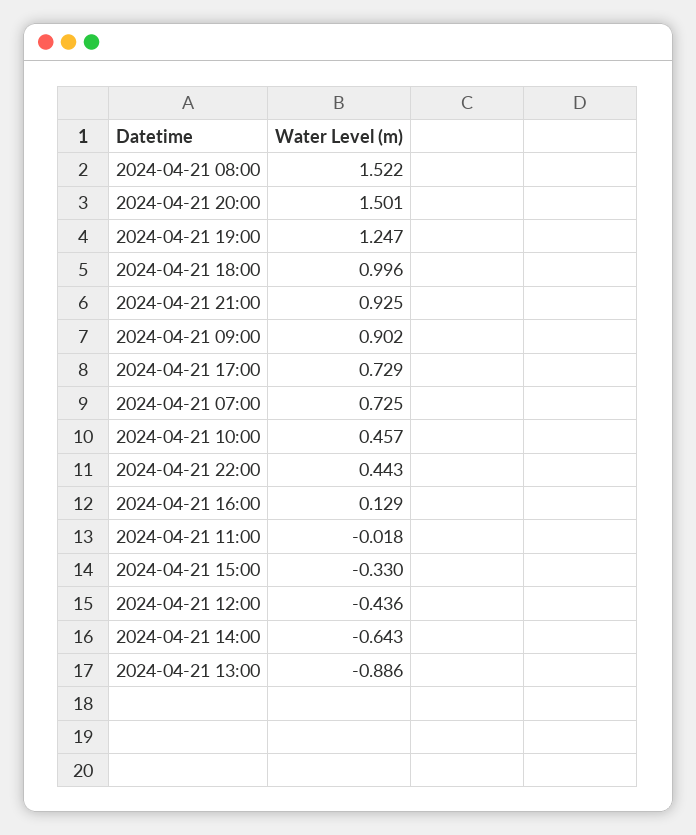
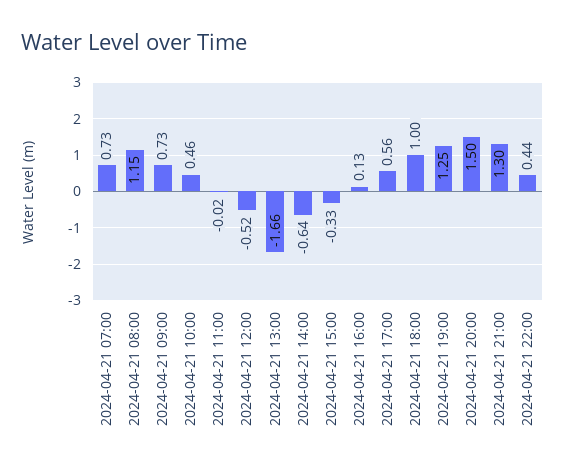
2024-04-21 08:00: 1.522 -> 1.15
2024-04-21 21:00: 0.925 -> 1.3
2024-04-21 09:00: 0.902 -> 0.73
2024-04-21 17:00: 0.729 -> 0.56
2024-04-21 12:00: -0.436 -> -0.52
2024-04-21 13:00: -0.886 -> -1.66

